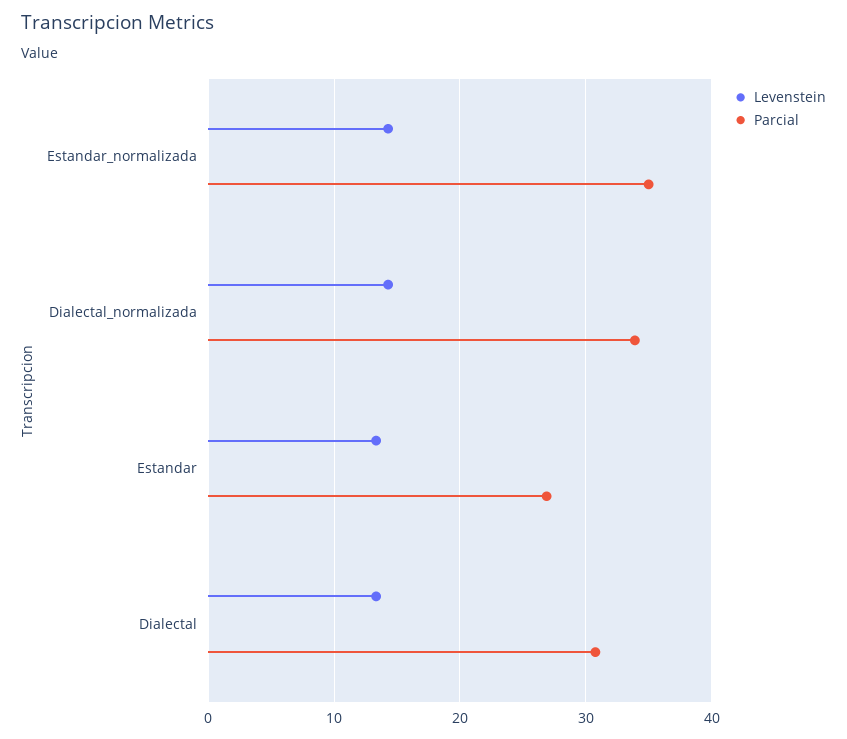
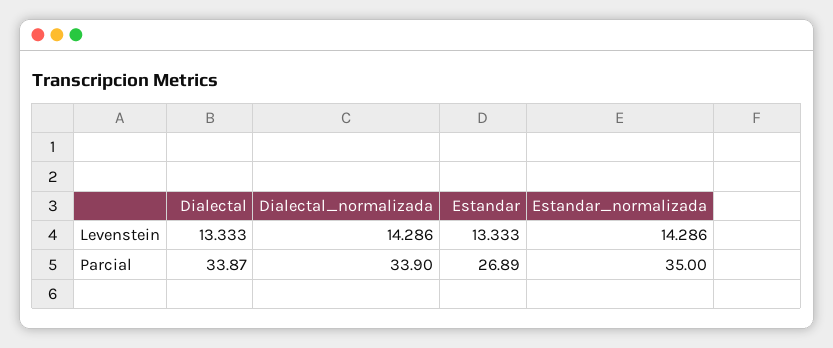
Parcial, Dialectal: 31 -> 33.87

